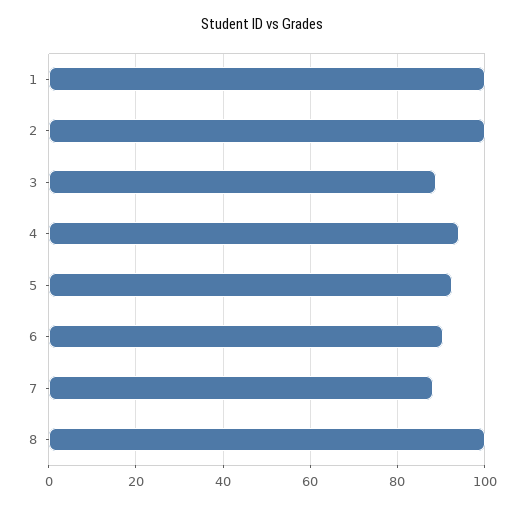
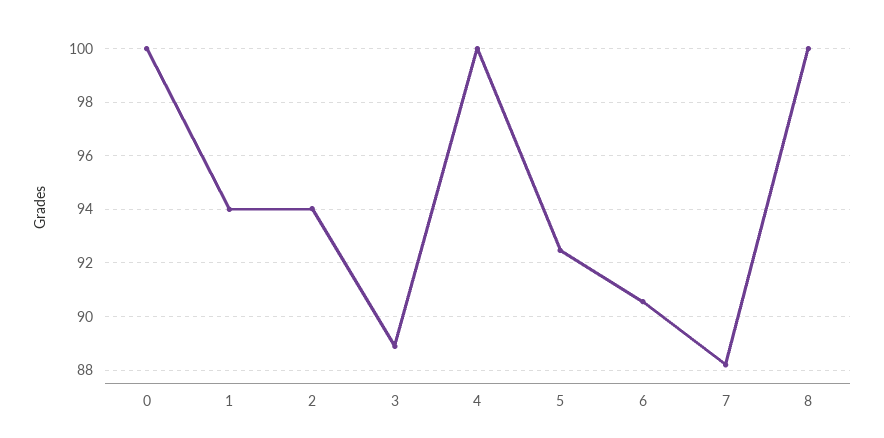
1: 100 -> 94
2: 100 -> 94
4: 94 -> 100
0: none -> 100

